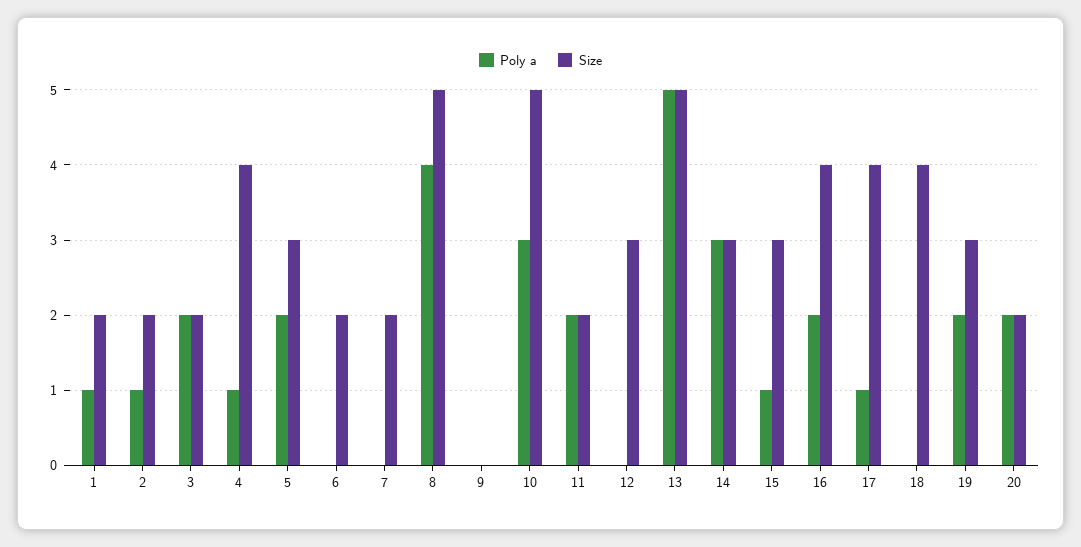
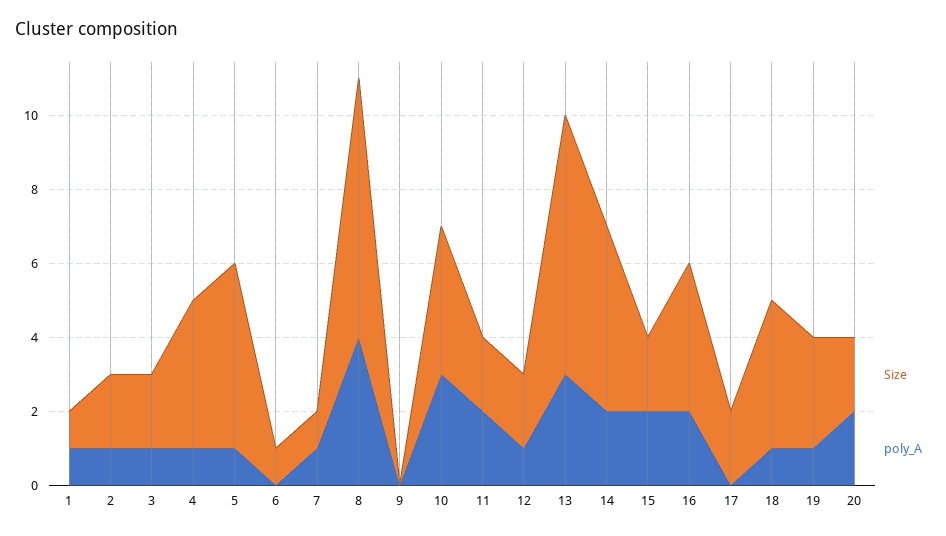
Size, 1: 2 -> 1
Poly a, 3: 2 -> 1
Poly a, 5: 2 -> 1
Size, 5: 3 -> 5
Size, 6: 2 -> 1
Poly a, 7: 0 -> 1
Size, 7: 2 -> 1
Size, 8: 5 -> 7
Size, 10: 5 -> 4
Poly a, 12: 0 -> 1
Size, 12: 3 -> 2
Poly a, 13: 5 -> 3
Size, 13: 5 -> 7
Poly a, 14: 3 -> 2
Size, 14: 3 -> 5
Poly a, 15: 1 -> 2
Size, 15: 3 -> 2
Poly a, 17: 1 -> 0
Size, 17: 4 -> 2
Poly a, 18: 0 -> 1
Poly a, 19: 2 -> 1

